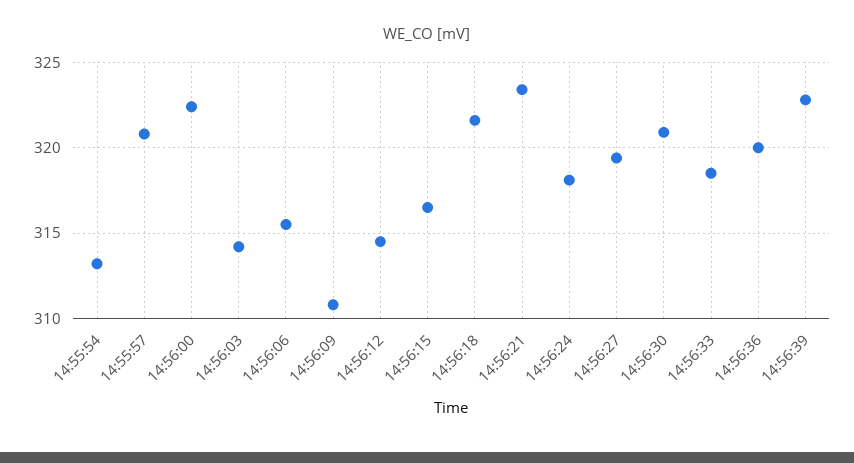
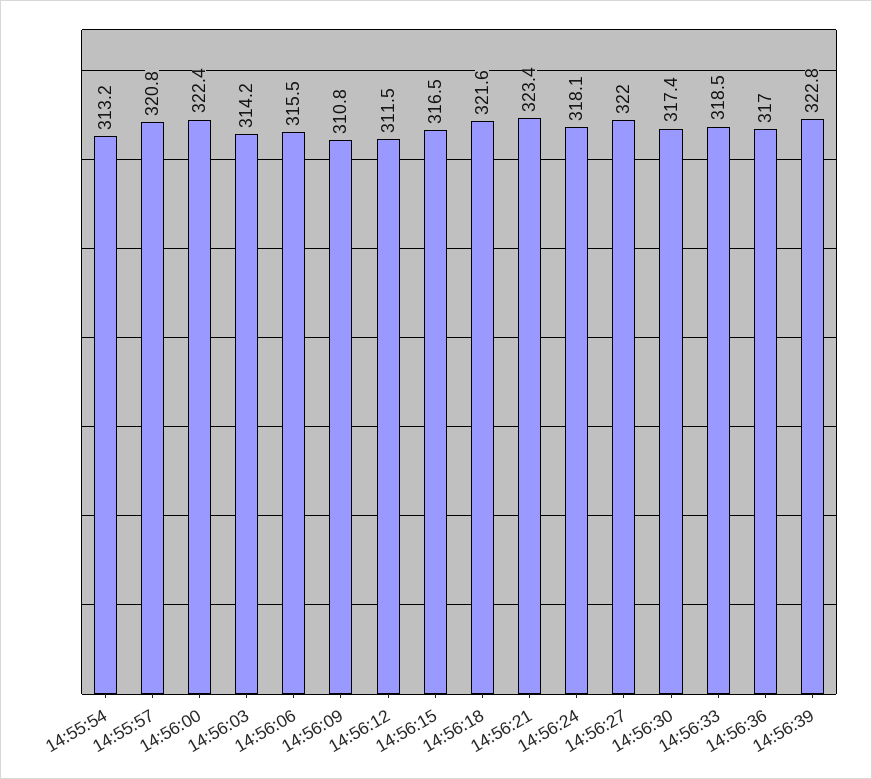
14:56:12: 314.5 -> 311.5
14:56:27: 319.5 -> 322
14:56:30: 321 -> 317.4
14:56:36: 320 -> 317

